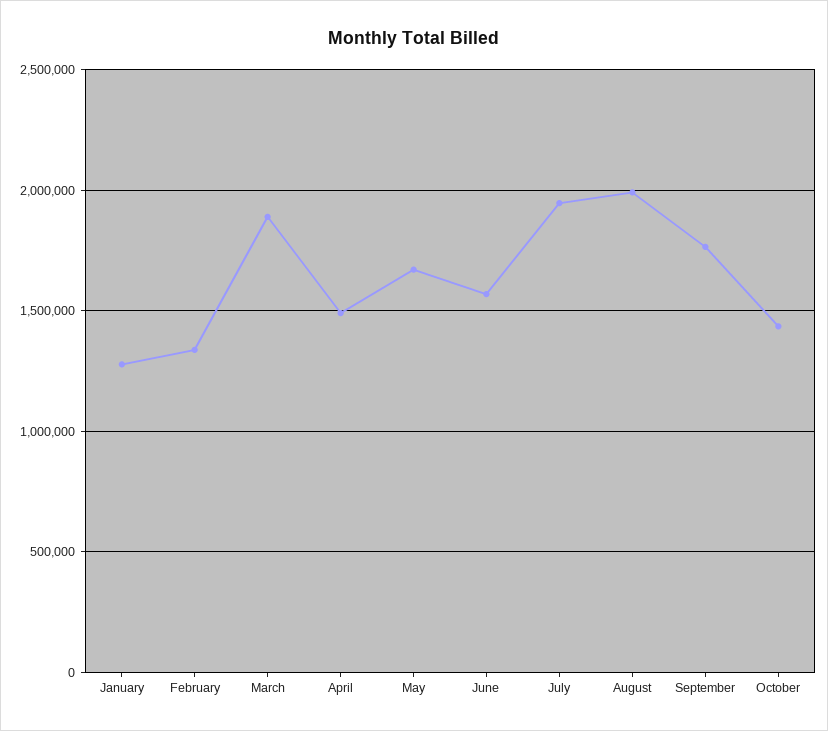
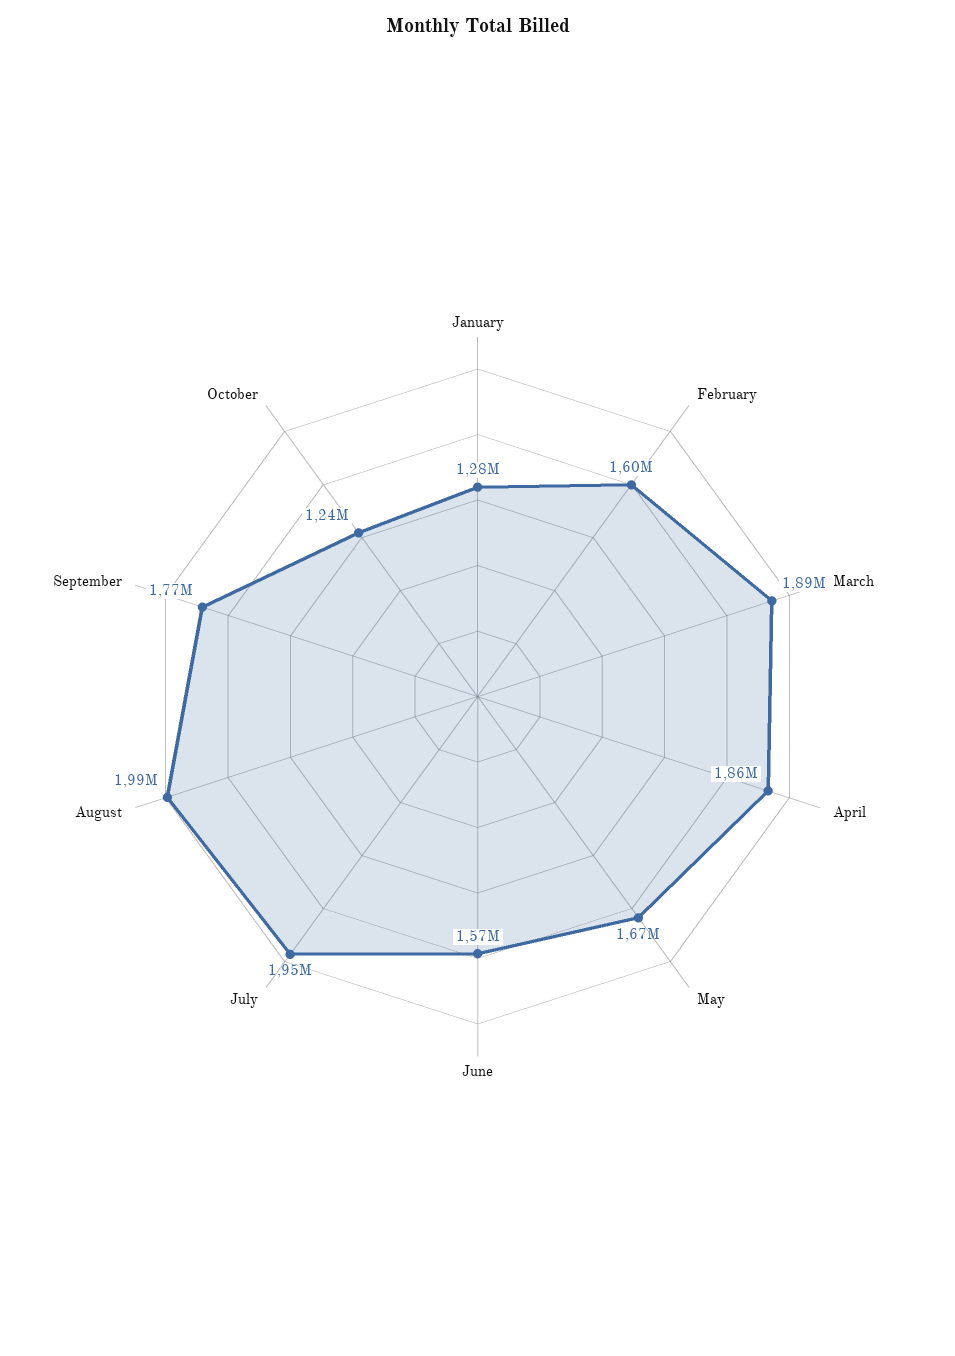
February: 1350000 -> 1600000
April: 1500000 -> 1860000
October: 1450000 -> 1240000

